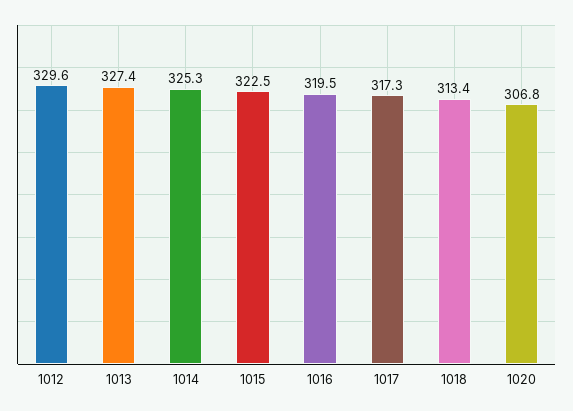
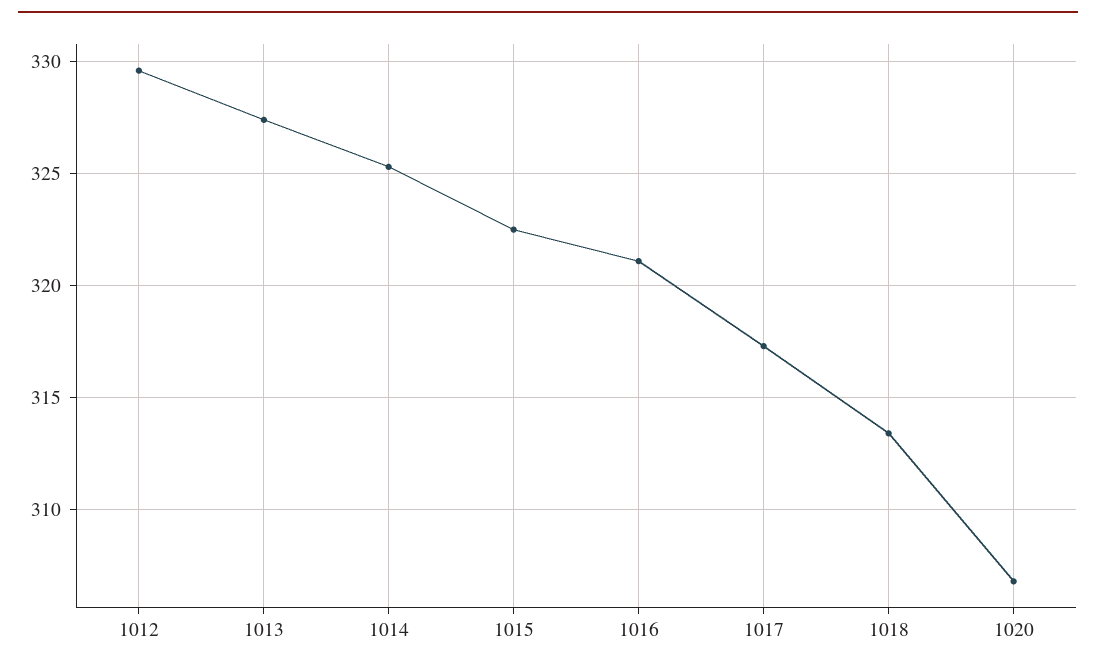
1016: 319.5 -> 321

